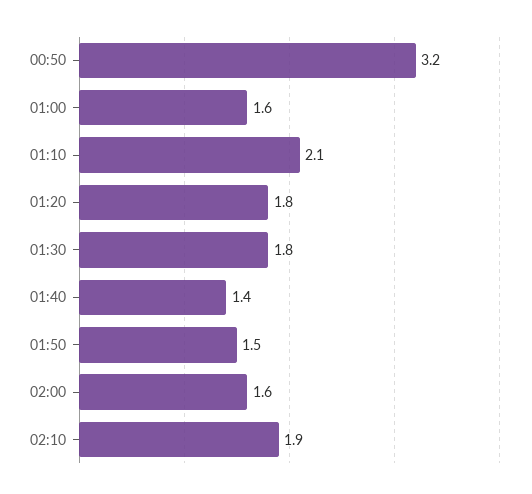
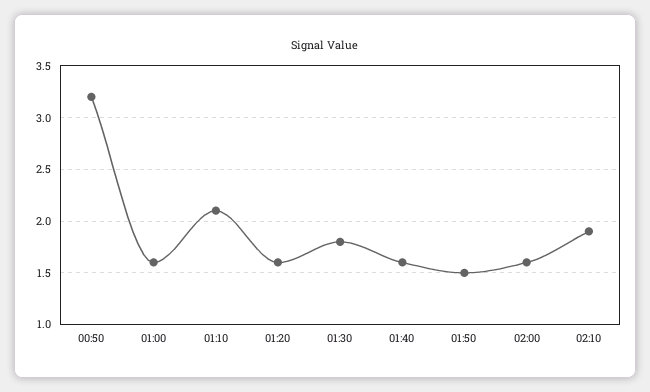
01:20: 1.8 -> 1.6
01:40: 1.4 -> 1.6

